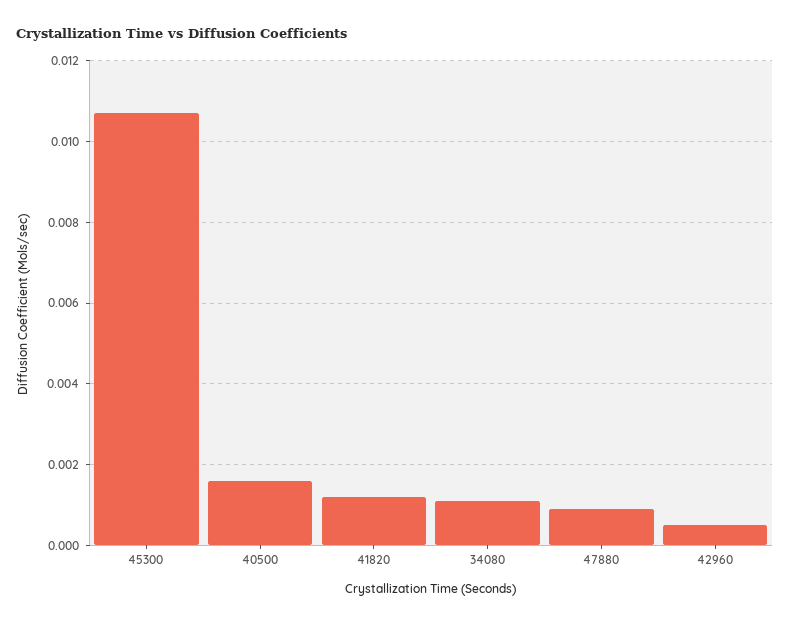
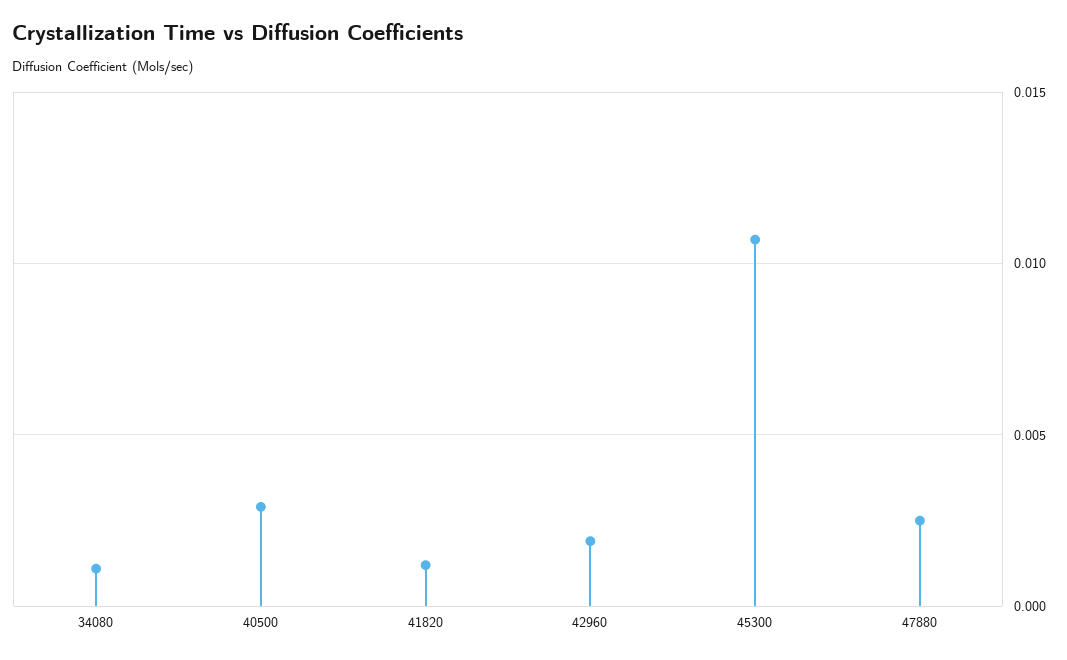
40500: 0.0015 -> 0.003
47880: 0.001 -> 0.0025
42960: 0.0005 -> 0.002

